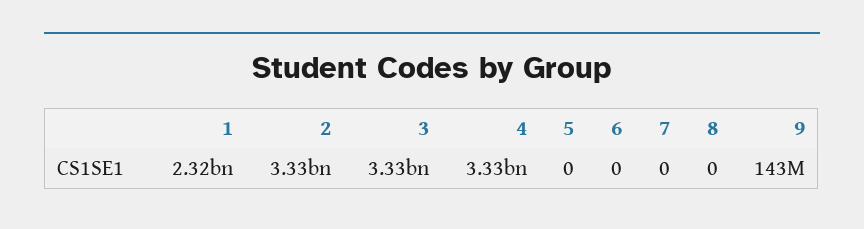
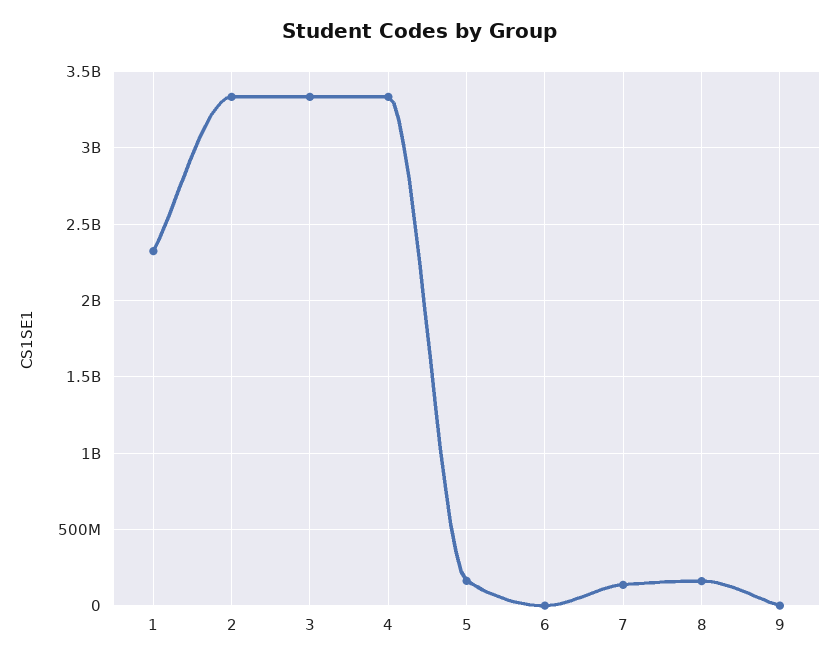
5: 0 -> 150000000
7: 0 -> 150000000
8: 0 -> 150000000
9: 143000000 -> 0

